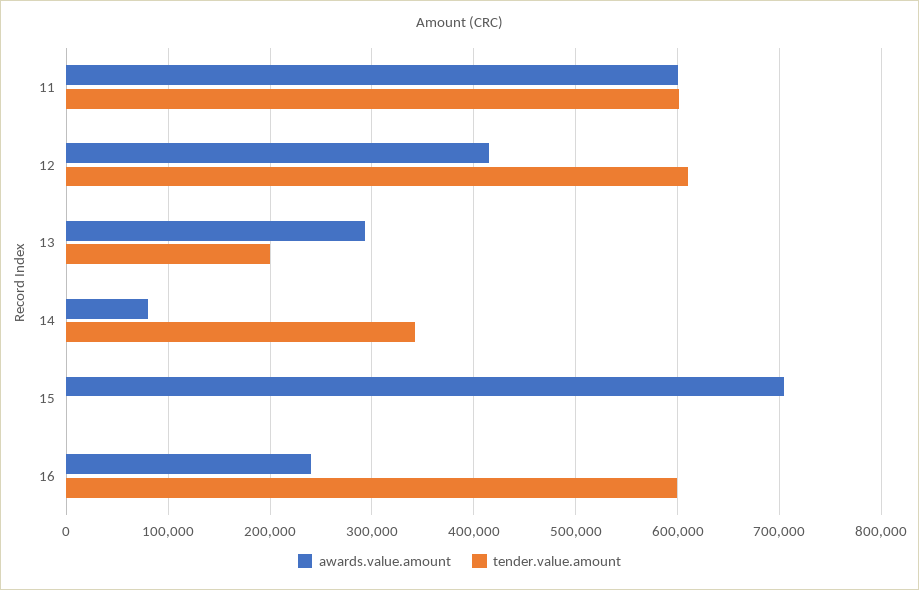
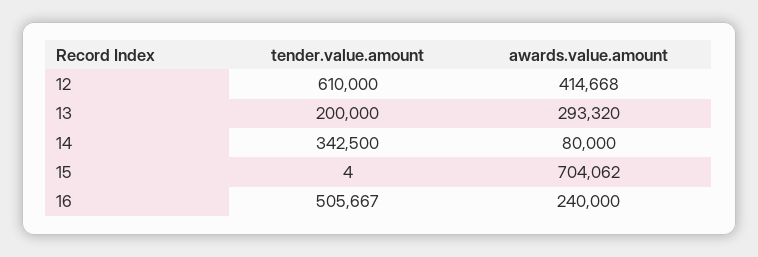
awards.value.amount, 11: 600000 -> none
tender.value.amount, 11: 600000 -> none
tender.value.amount, 16: 600000 -> 505667

